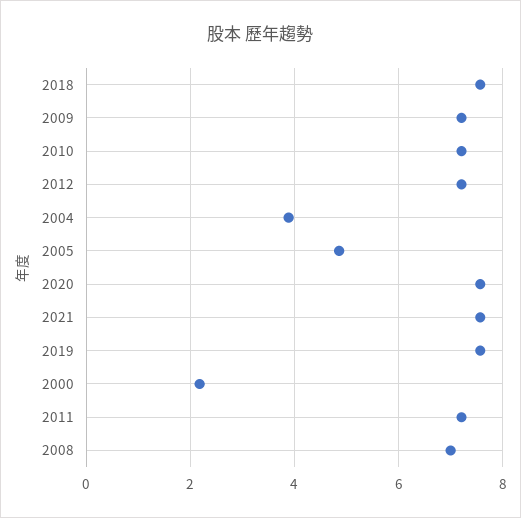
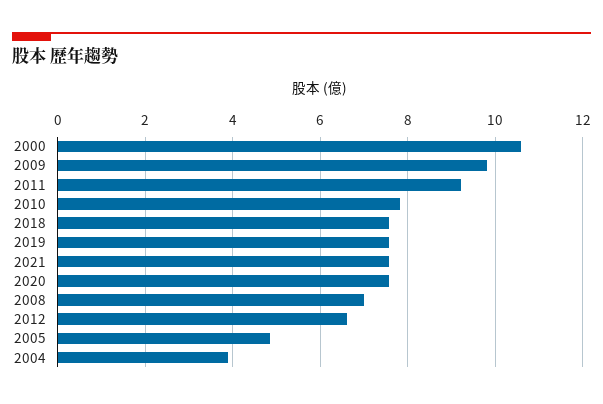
2009: 7.2 -> 9.8
2010: 7.2 -> 7.8
2012: 7.2 -> 6.6
2000: 2.2 -> 10.6
2011: 7.2 -> 9.2

